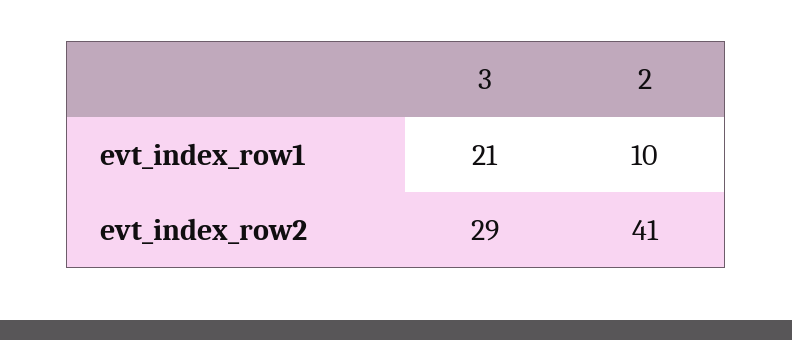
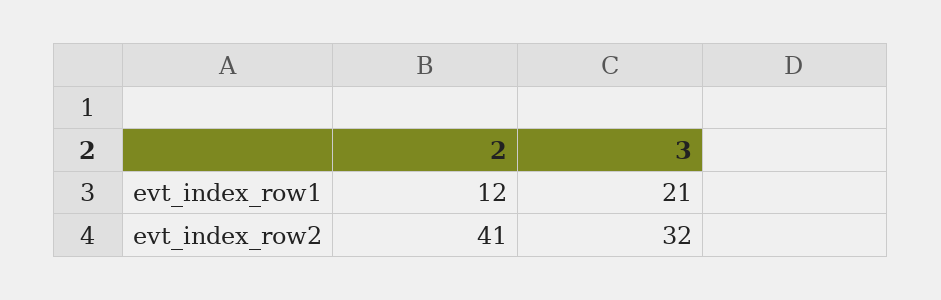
2, evt_index_row1: 10 -> 12
3, evt_index_row2: 29 -> 32

